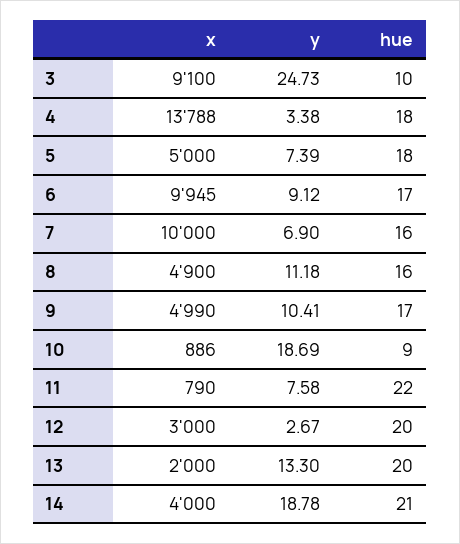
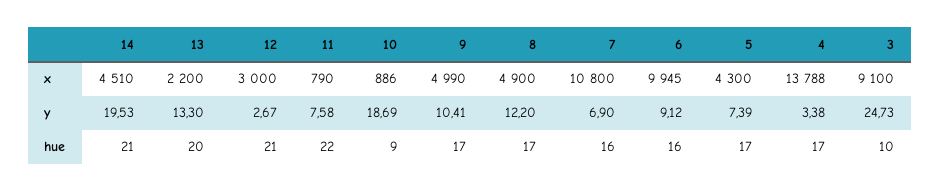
hue, 4: 18 -> 17
x, 5: 5000 -> 4300
hue, 5: 18 -> 17
hue, 6: 17 -> 16
x, 7: 10000 -> 10800
y, 8: 11.18 -> 12.2
hue, 8: 16 -> 17
hue, 12: 20 -> 21
x, 13: 2000 -> 2200
x, 14: 4000 -> 4510
y, 14: 18.78 -> 19.53

